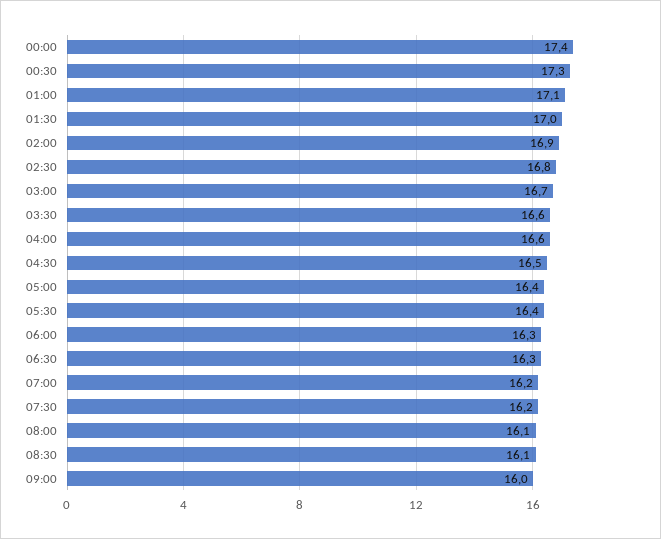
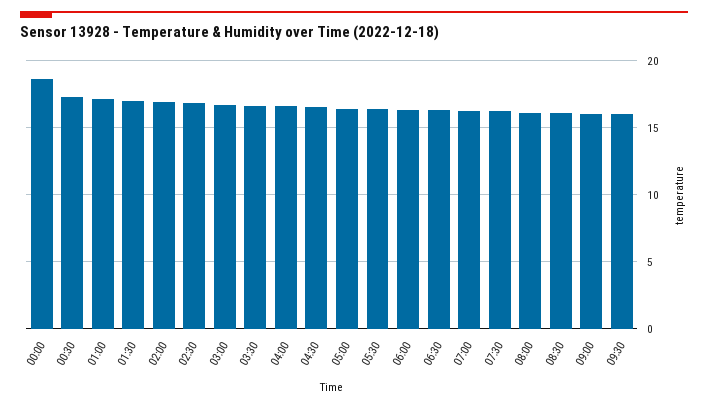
00:00: 17.4 -> 18.5
09:30: none -> 16

